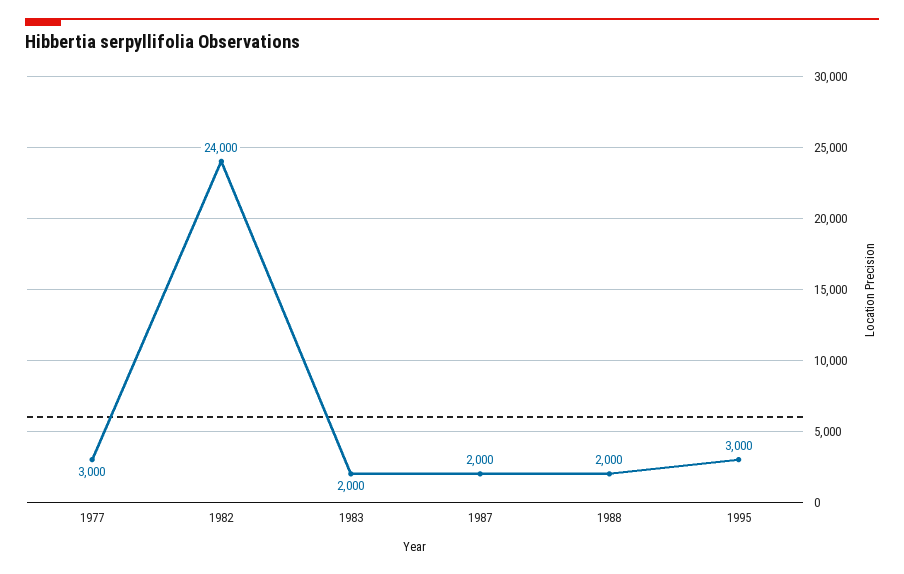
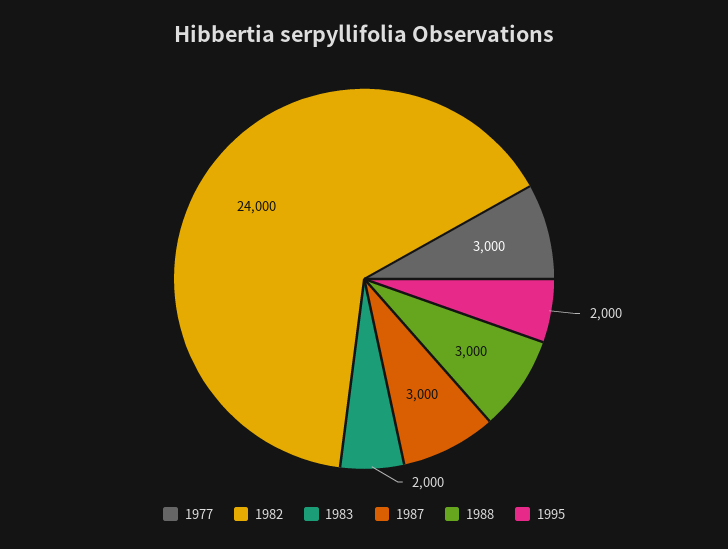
1987: 2000 -> 3000
1988: 2000 -> 3000
1995: 3000 -> 2000

